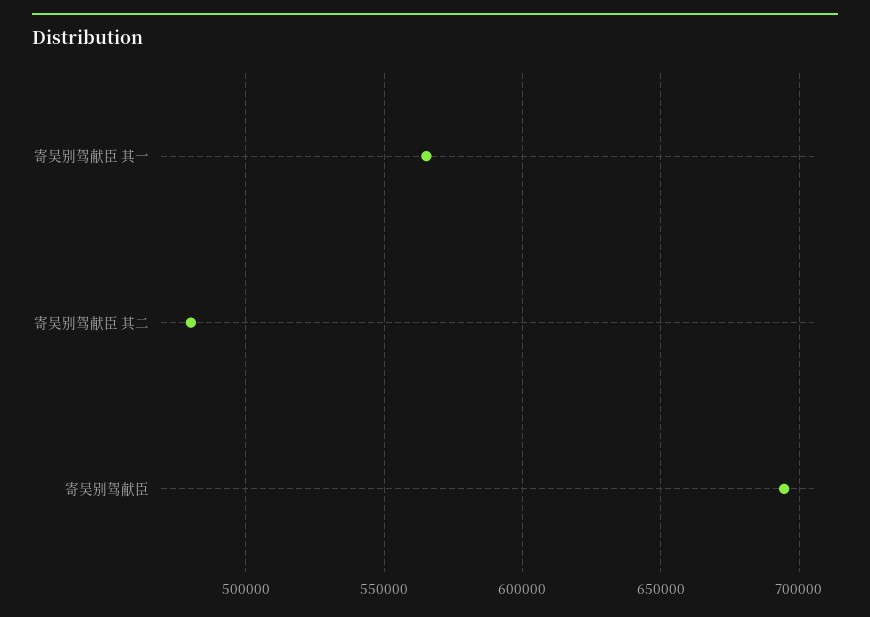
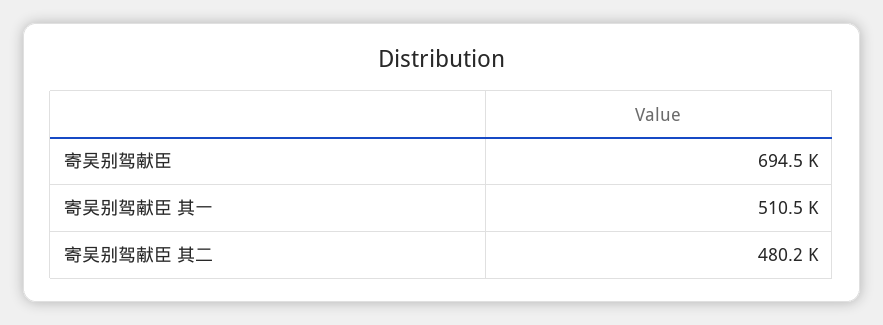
寄吴别驾献臣 其一: 565000 -> 510500

